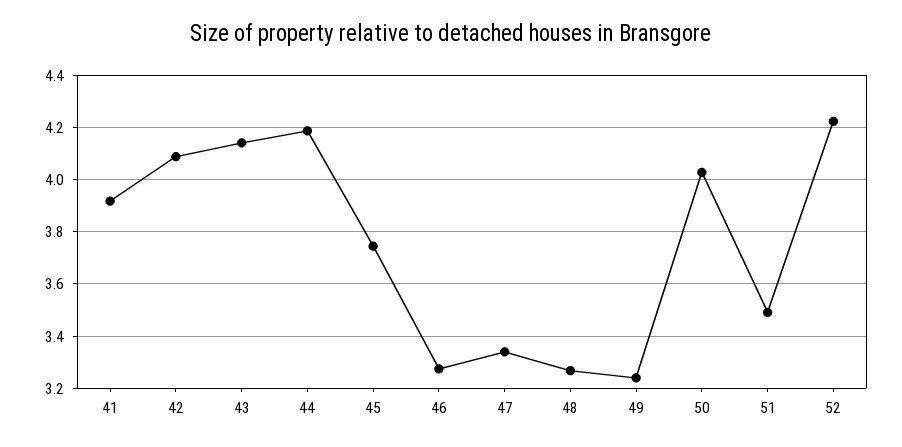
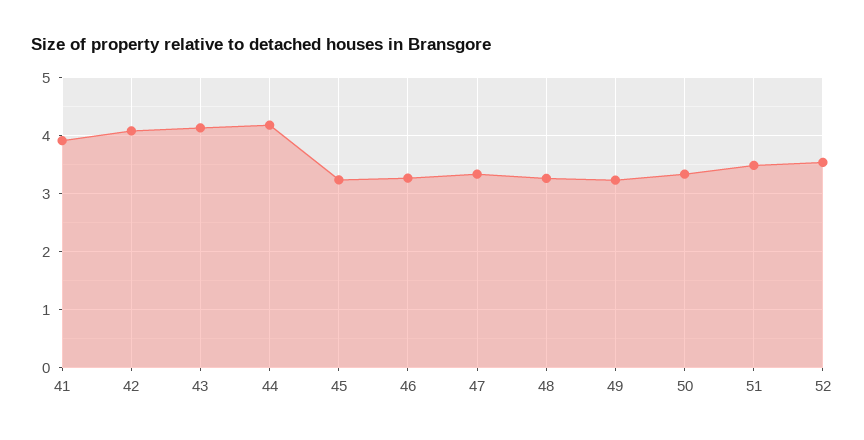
45: 3.75 -> 3.2
50: 4.025 -> 3.4
52: 4.225 -> 3.6

